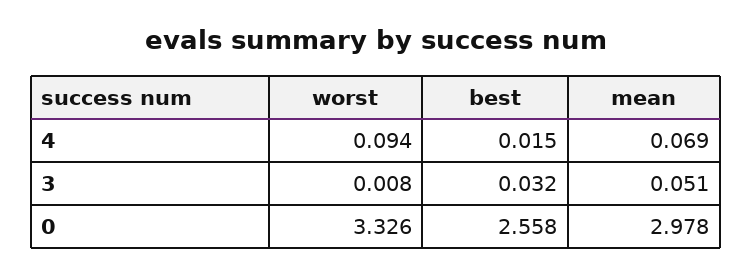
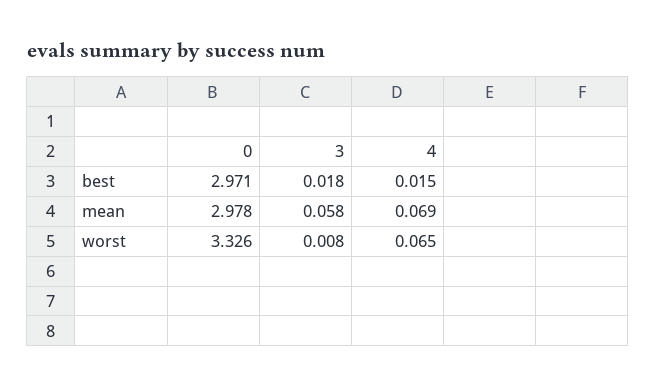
worst, 4: 0.094 -> 0.065
best, 3: 0.032 -> 0.018
mean, 3: 0.051 -> 0.058
best, 0: 2.558 -> 2.971

